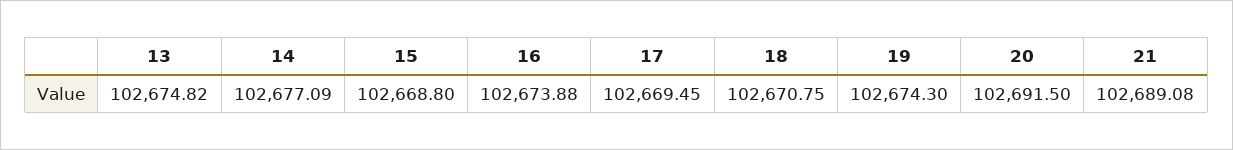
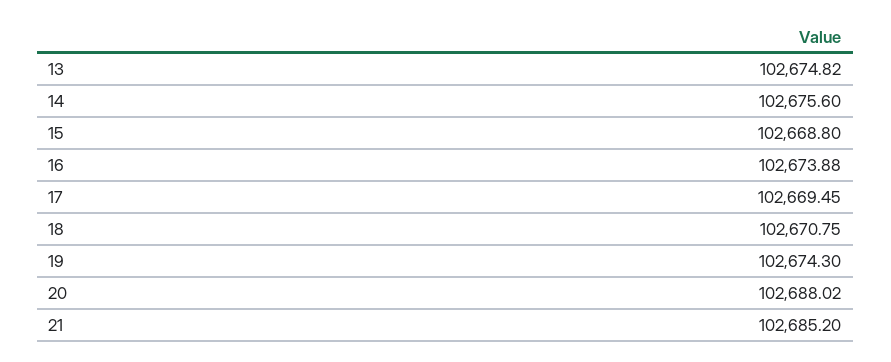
14: 102677.09 -> 102675.6
20: 102691.5 -> 102688.02
21: 102689.08 -> 102685.2

